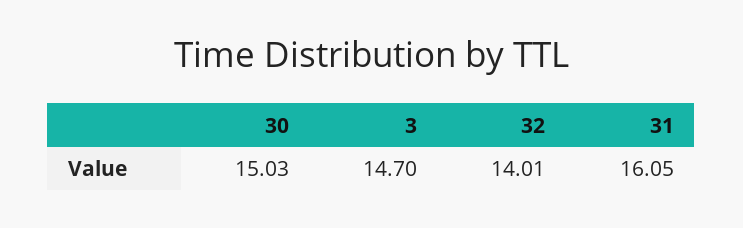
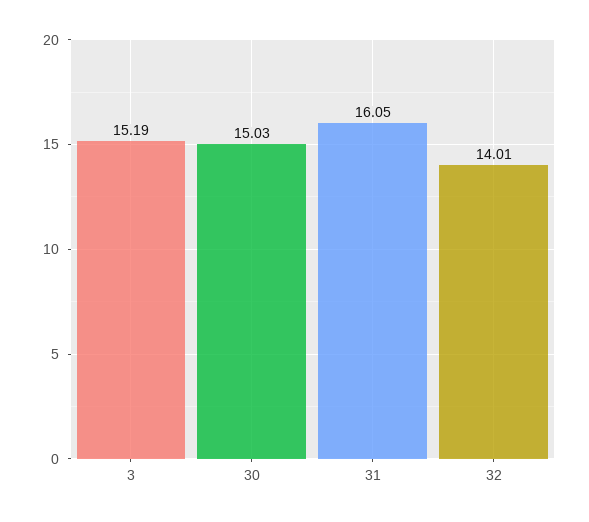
3: 14.7 -> 15.19

